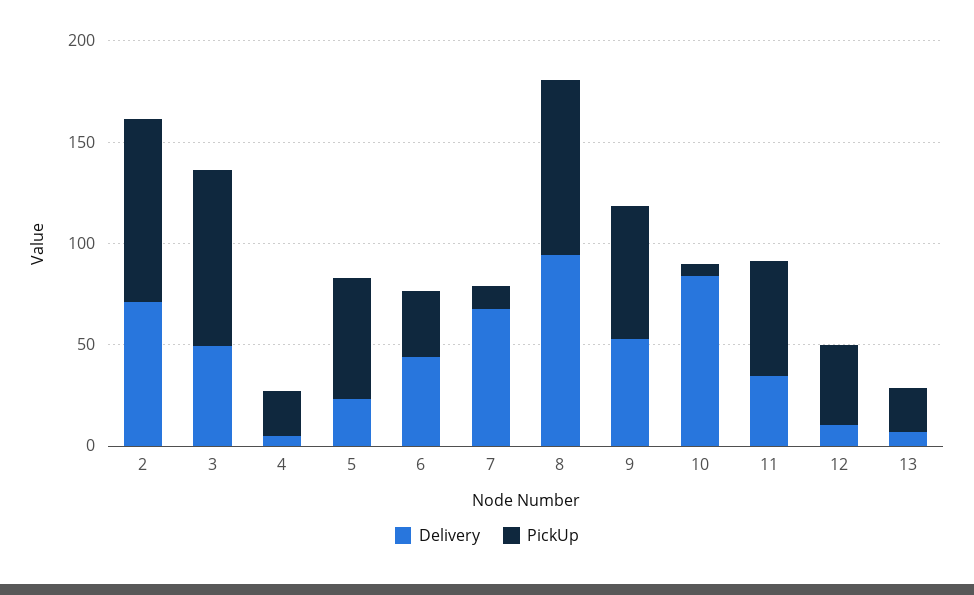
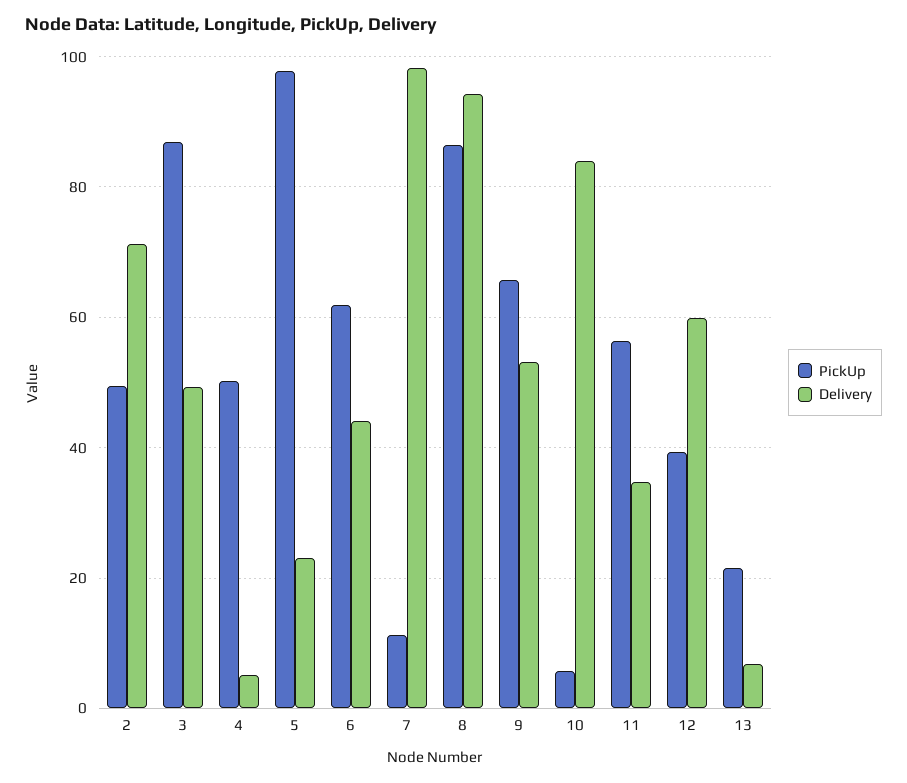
PickUp, 2: 90 -> 50
PickUp, 4: 20 -> 50
PickUp, 5: 60 -> 98
PickUp, 6: 30 -> 62
Delivery, 7: 70 -> 98
Delivery, 12: 10 -> 60

